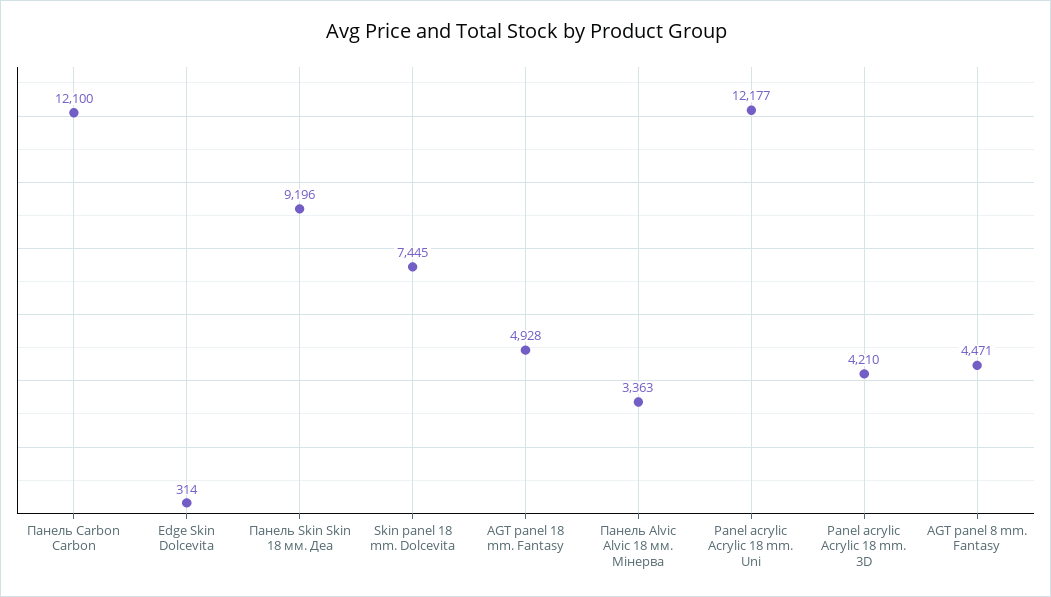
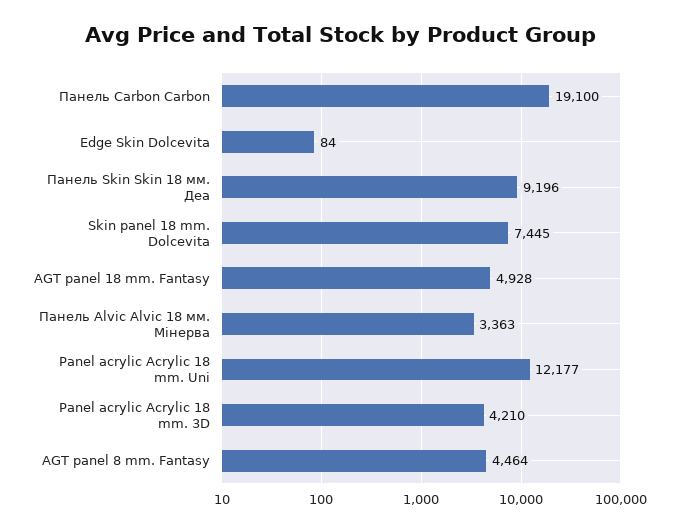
Панель Carbon Carbon: 12100 -> 19100
Edge Skin Dolcevita: 314 -> 84
AGT panel 8 mm. Fantasy: 4471 -> 4464

